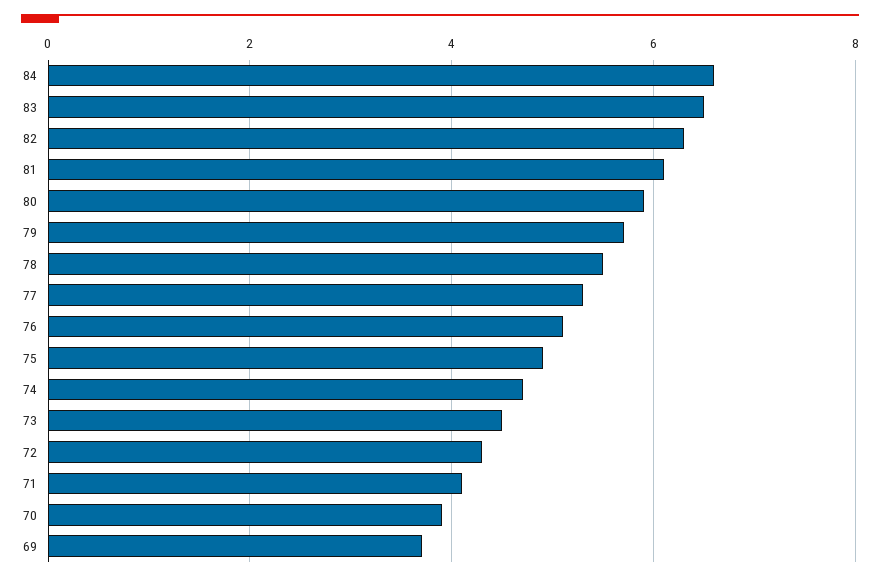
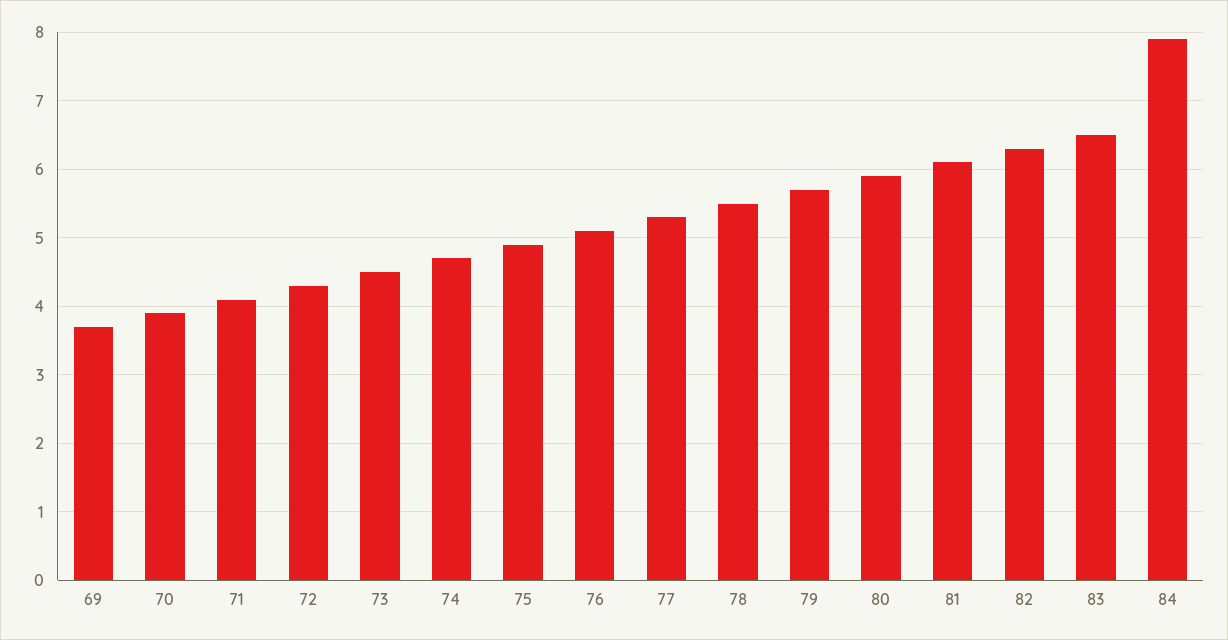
84: 6.5 -> 7.9

